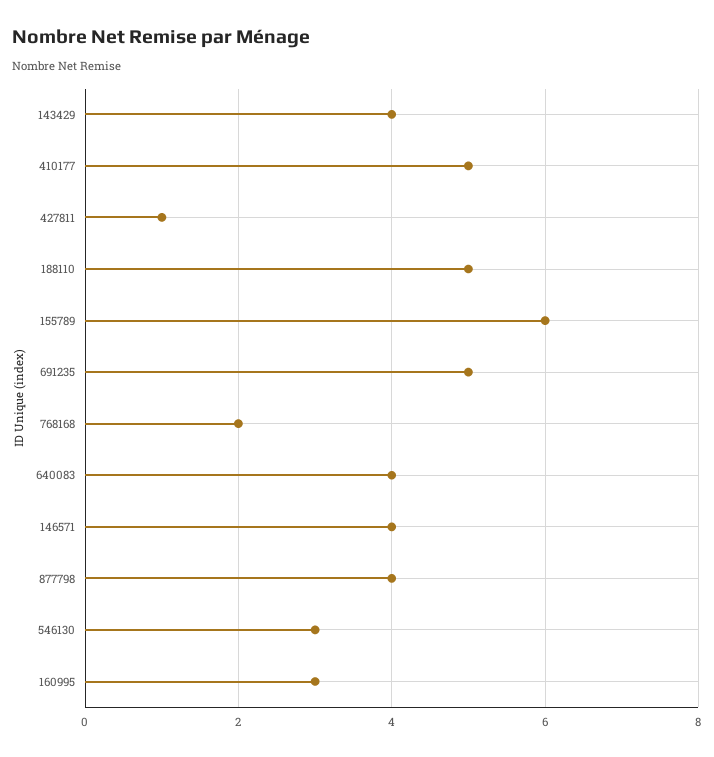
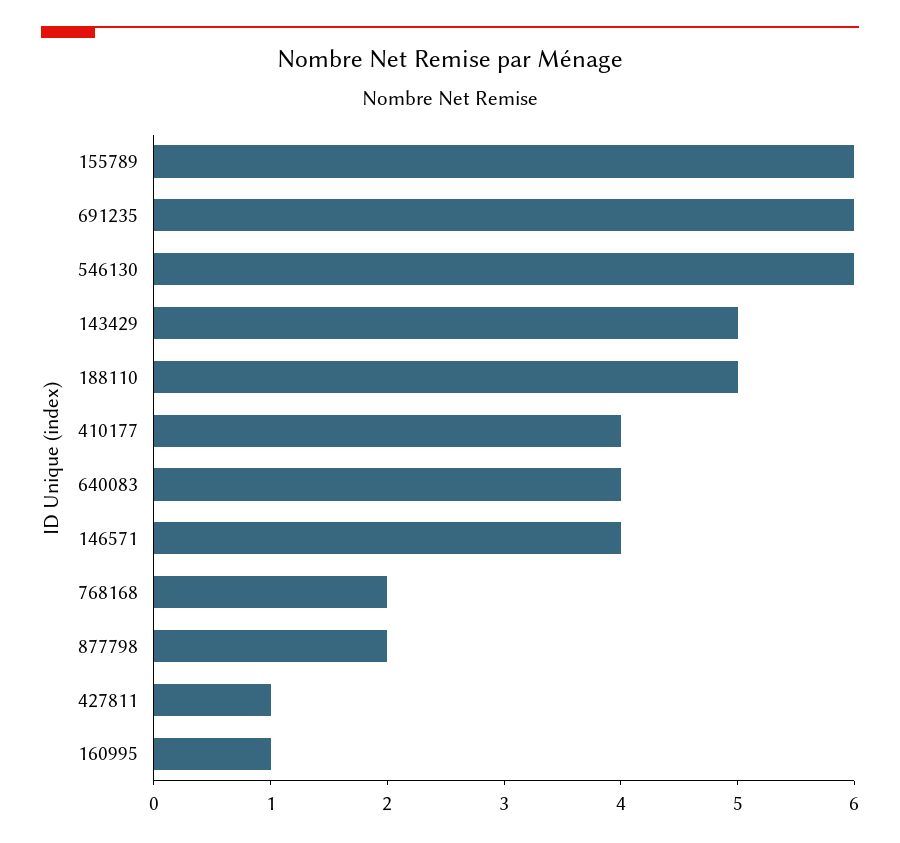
143429: 4 -> 5
410177: 5 -> 4
691235: 5 -> 6
877798: 4 -> 2
546130: 3 -> 6
160995: 3 -> 1

